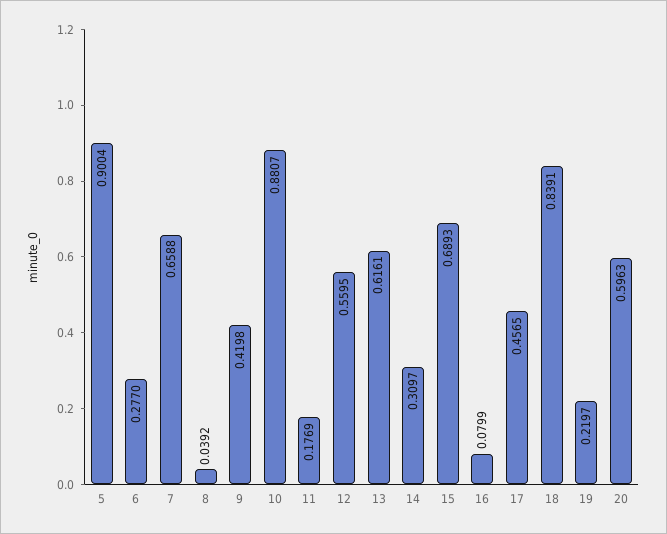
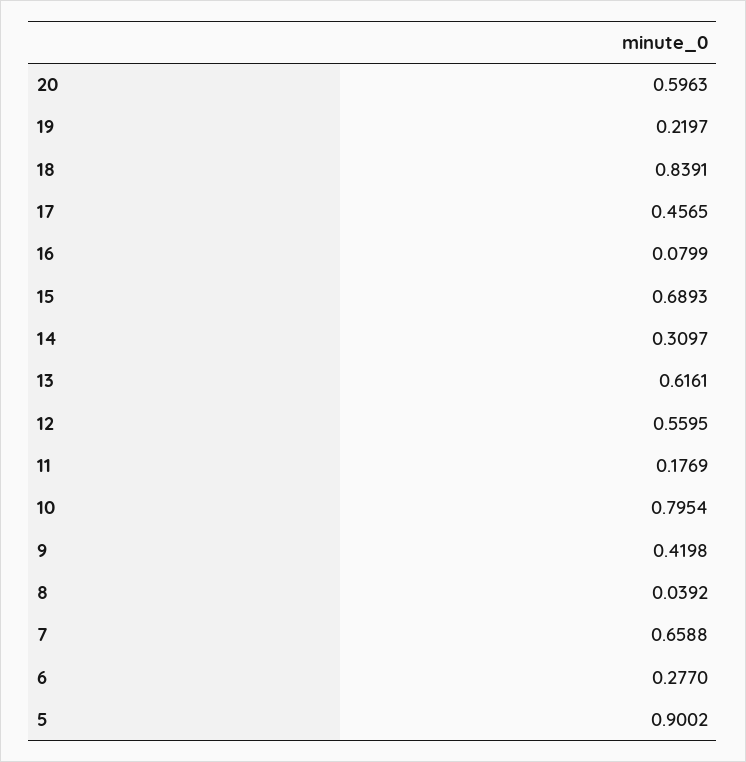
5: 0.9004 -> 0.9002
10: 0.8807 -> 0.7954

